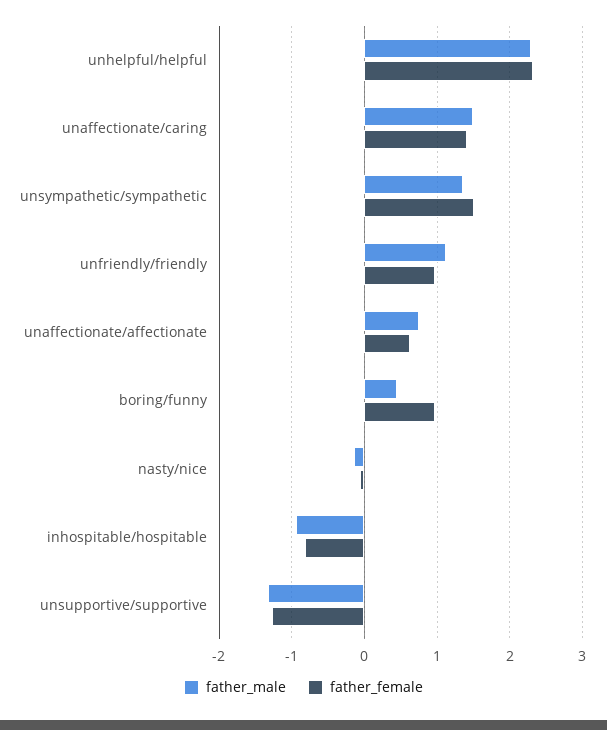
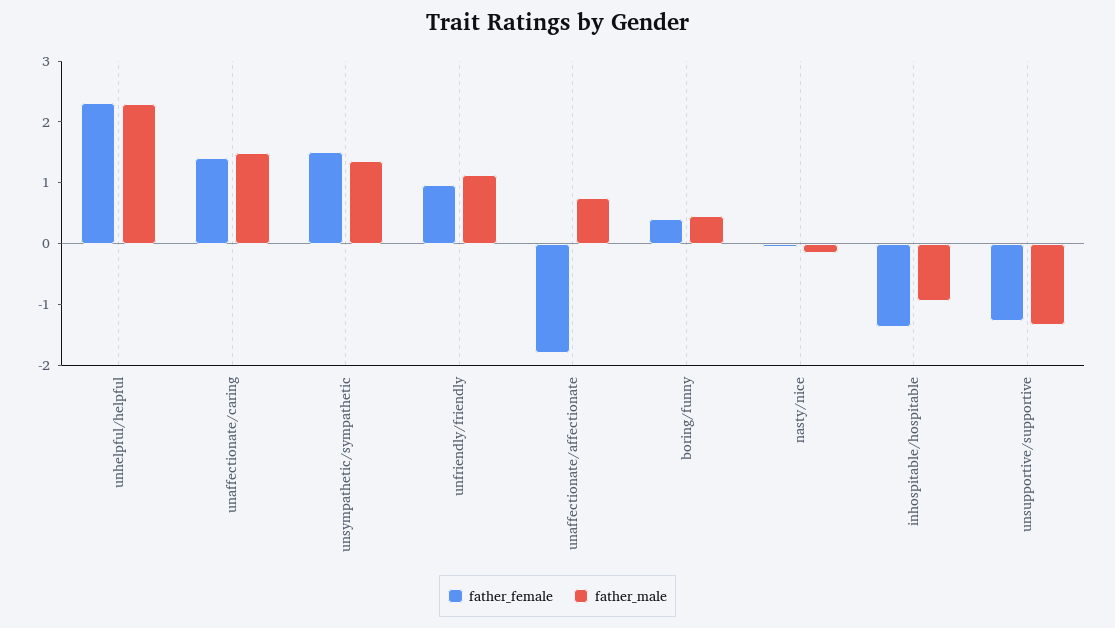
father_female, unaffectionate/affectionate: 0.6 -> -1.8
father_female, boring/funny: 1 -> 0.4
father_female, inhospitable/hospitable: -0.8 -> -1.4

